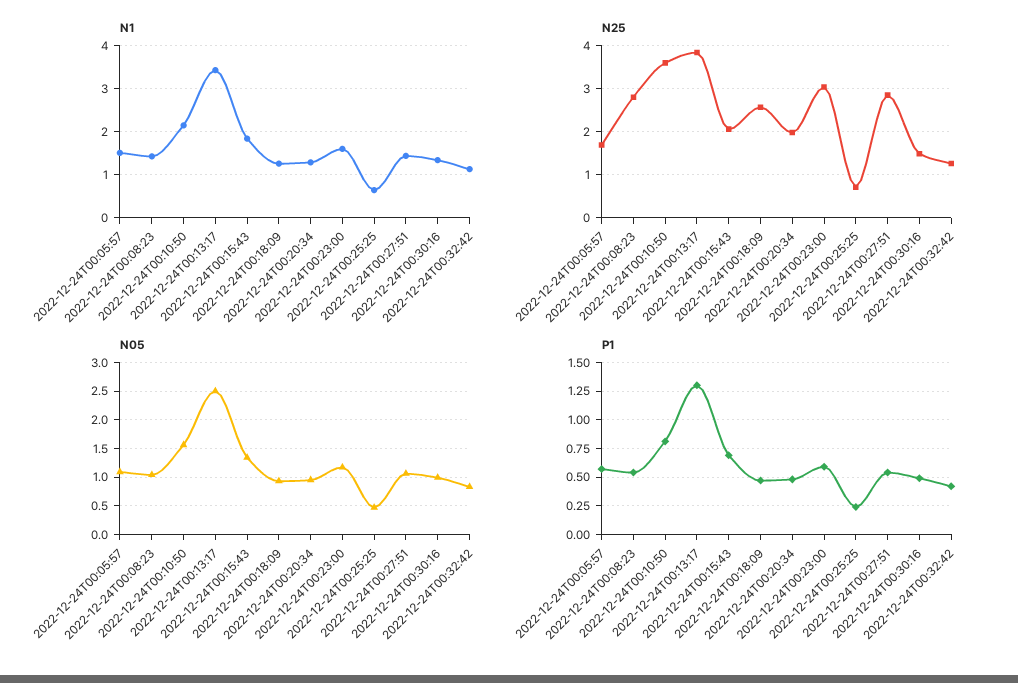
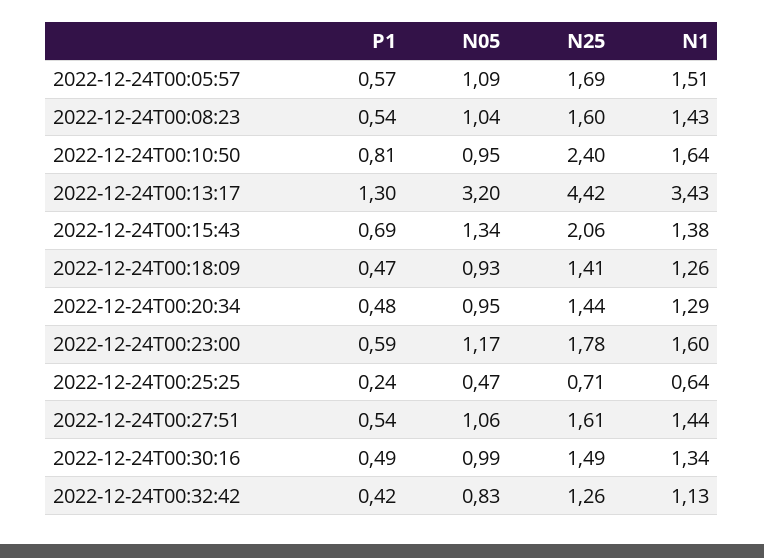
N1, 2022-12-24T00:10:50: 2.2 -> 1.64
N1, 2022-12-24T00:15:43: 1.8 -> 1.38
N25, 2022-12-24T00:08:23: 2.8 -> 1.6
N25, 2022-12-24T00:10:50: 3.6 -> 2.4
N25, 2022-12-24T00:13:17: 3.8 -> 4.42
N25, 2022-12-24T00:18:09: 2.6 -> 1.41
N25, 2022-12-24T00:20:34: 2 -> 1.44
N25, 2022-12-24T00:23:00: 3 -> 1.78
N25, 2022-12-24T00:27:51: 2.8 -> 1.61
N05, 2022-12-24T00:10:50: 1.5 -> 0.95
N05, 2022-12-24T00:13:17: 2.5 -> 3.2

